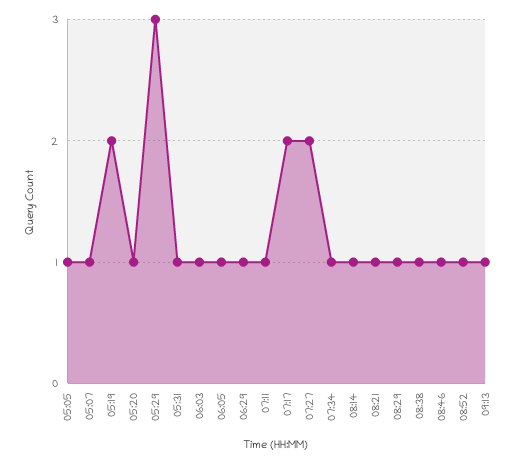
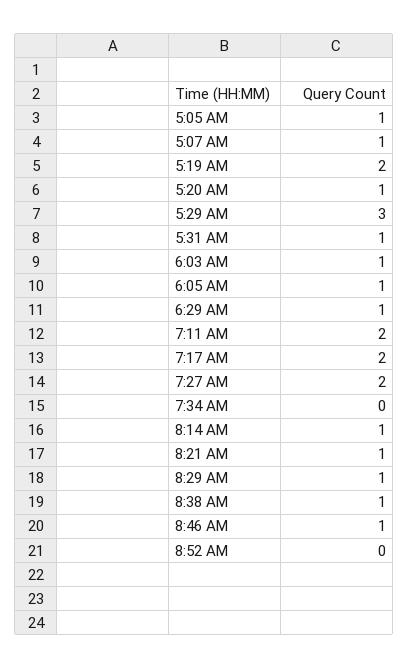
07:11: 1 -> 2
07:34: 1 -> 0
08:52: 1 -> 0
09:13: 1 -> none

